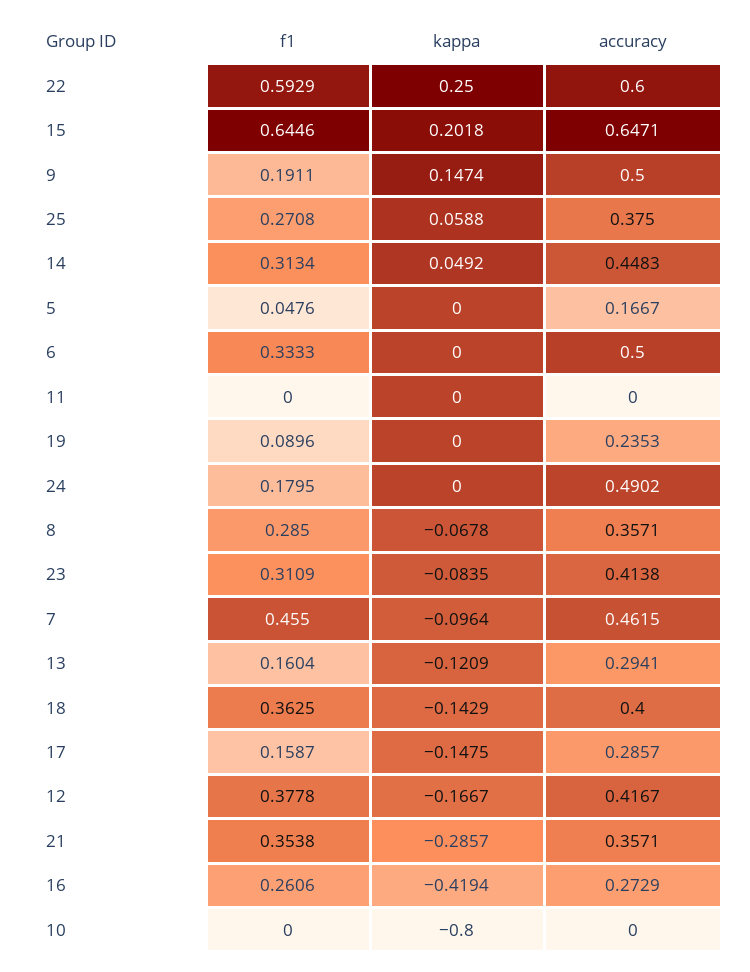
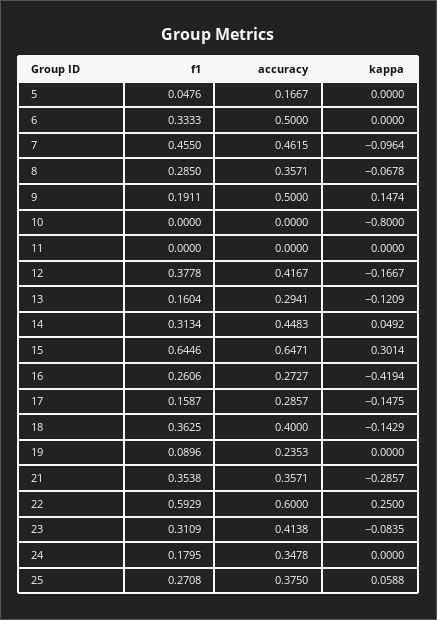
kappa, 15: 0.2018 -> 0.3014
accuracy, 24: 0.4902 -> 0.3478
accuracy, 16: 0.2729 -> 0.2727

